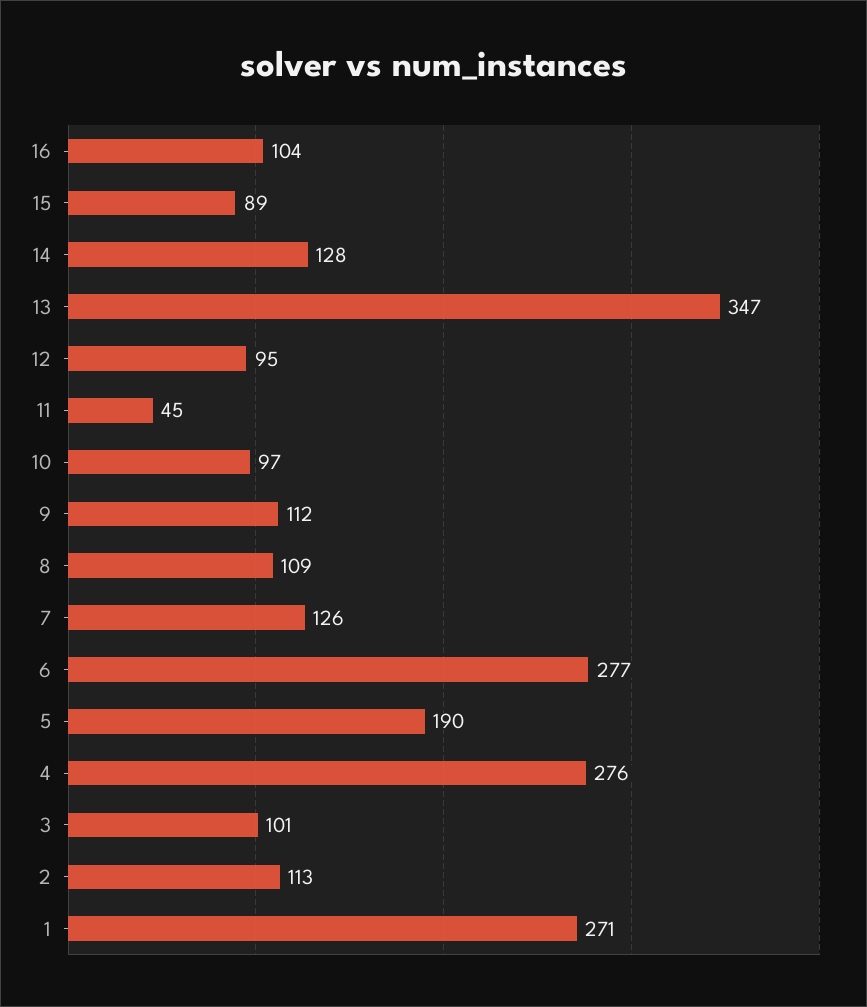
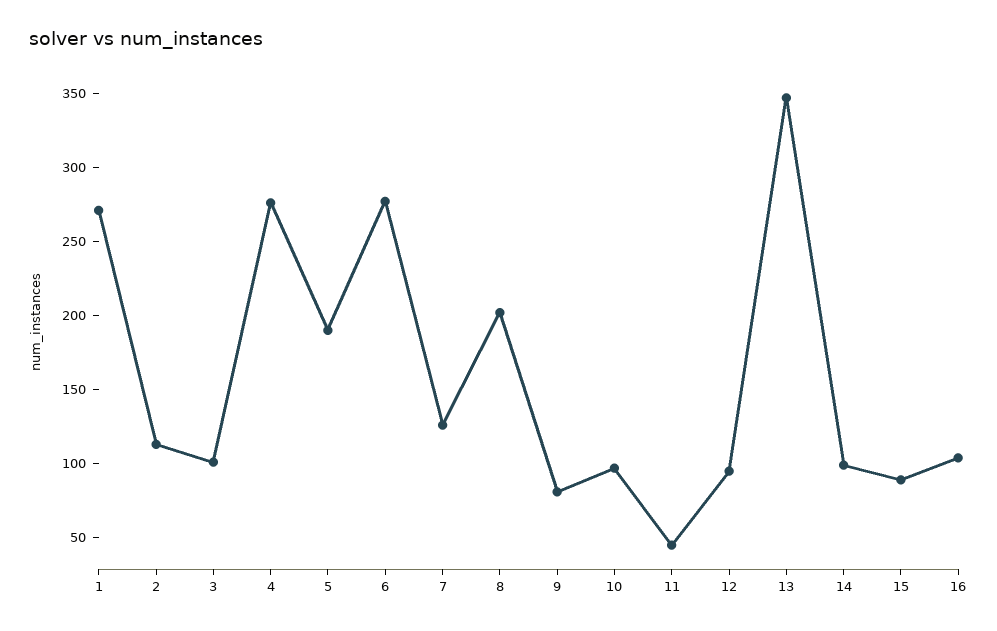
14: 128 -> 100
9: 112 -> 80
8: 109 -> 200

